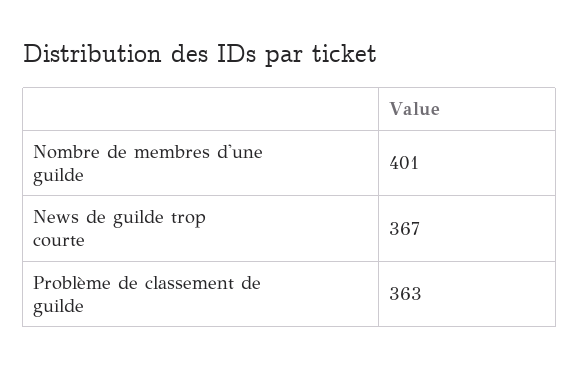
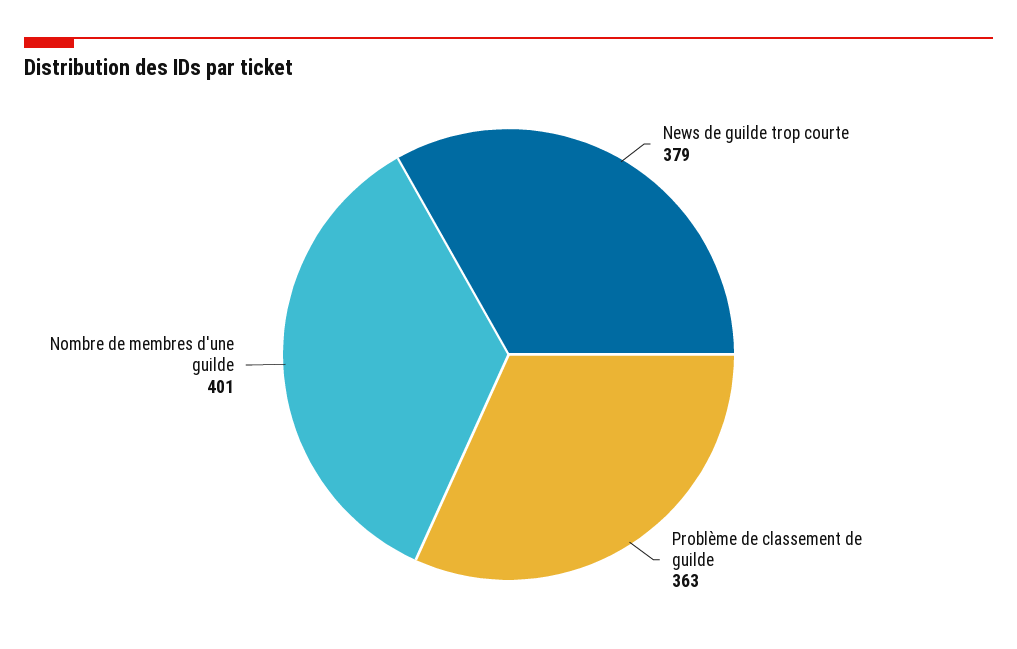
News de guilde trop courte: 367 -> 379

